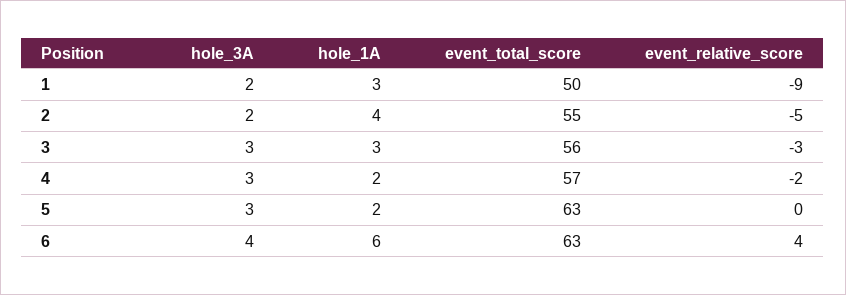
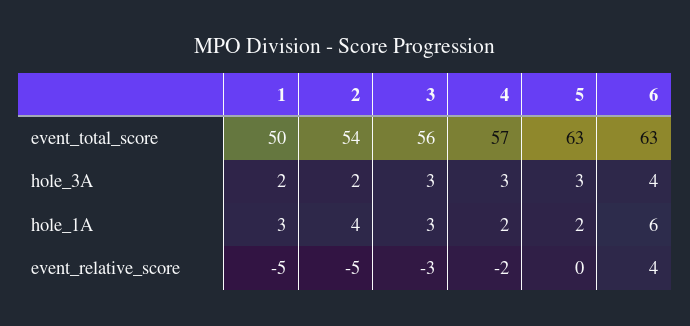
event_relative_score, 1: -9 -> -5
event_total_score, 2: 55 -> 54

